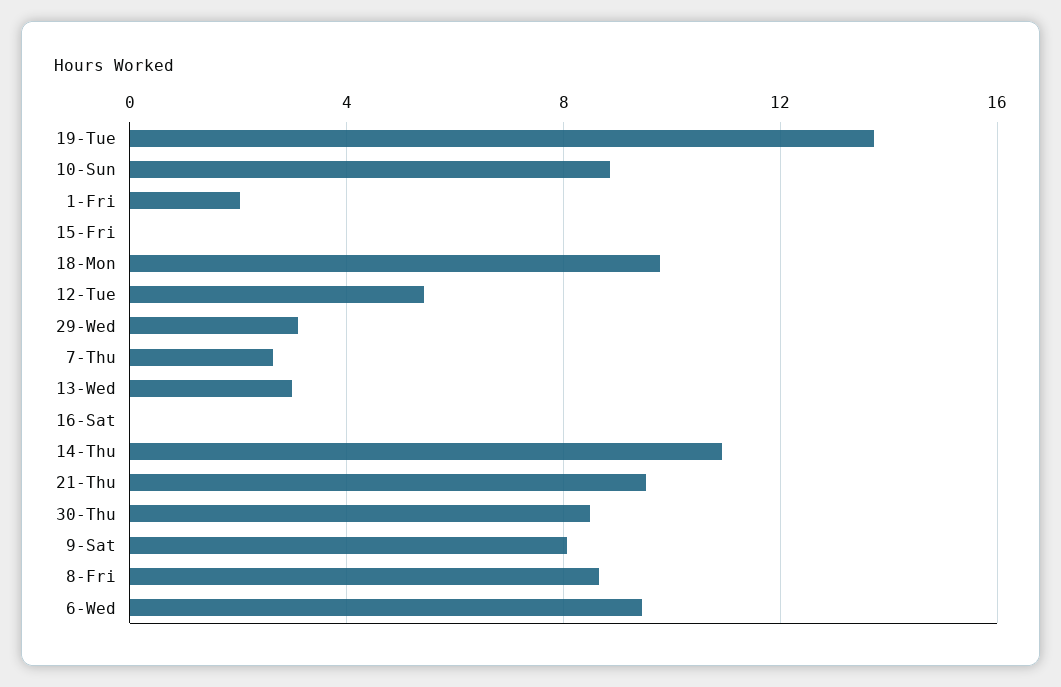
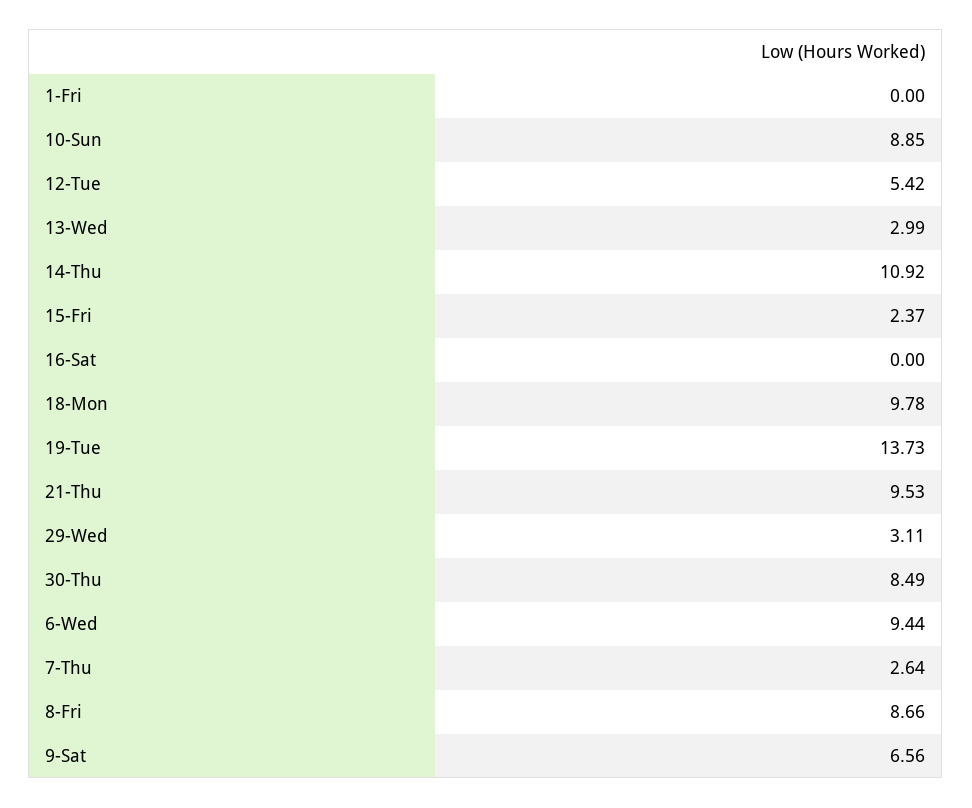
1-Fri: 2 -> 0
15-Fri: 0 -> 2.37
9-Sat: 8 -> 6.56

